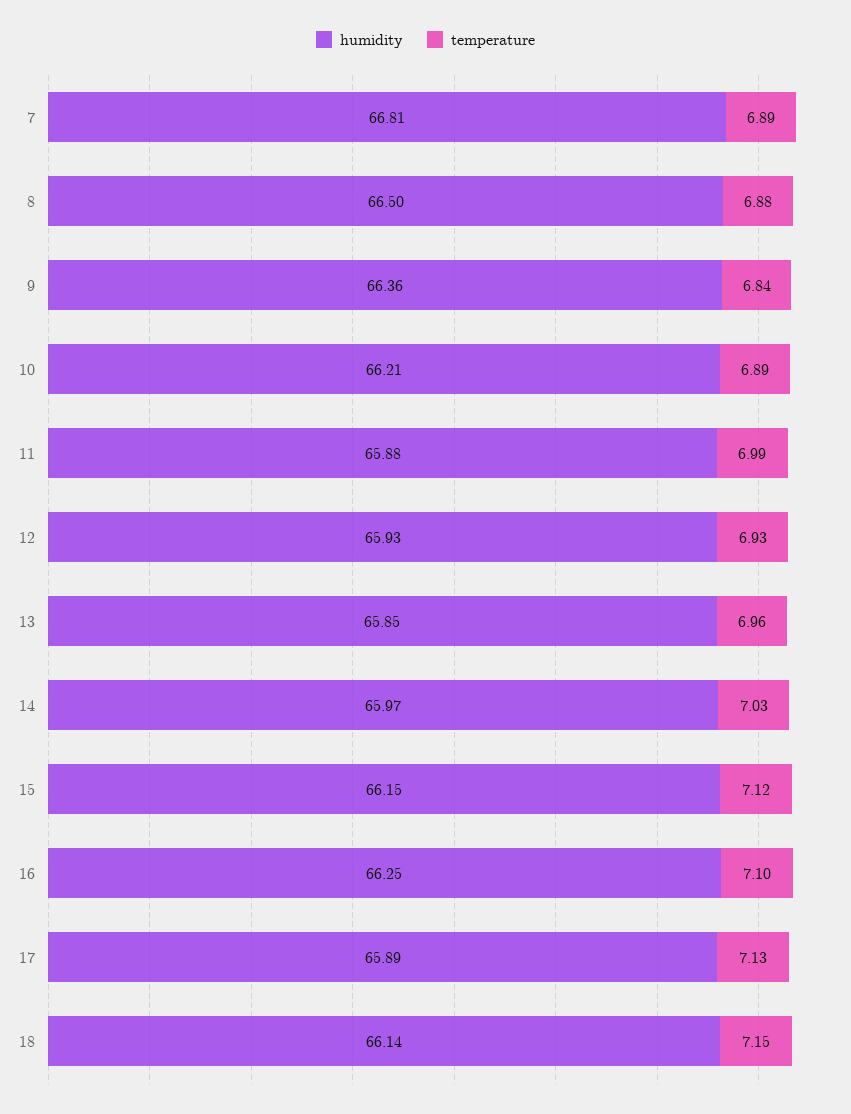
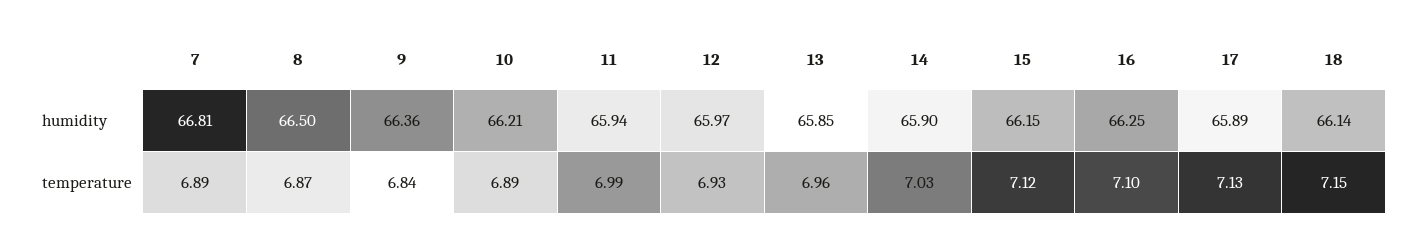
temperature, 8: 6.88 -> 6.87
humidity, 11: 65.88 -> 65.94
humidity, 12: 65.93 -> 65.97
humidity, 14: 65.97 -> 65.9

